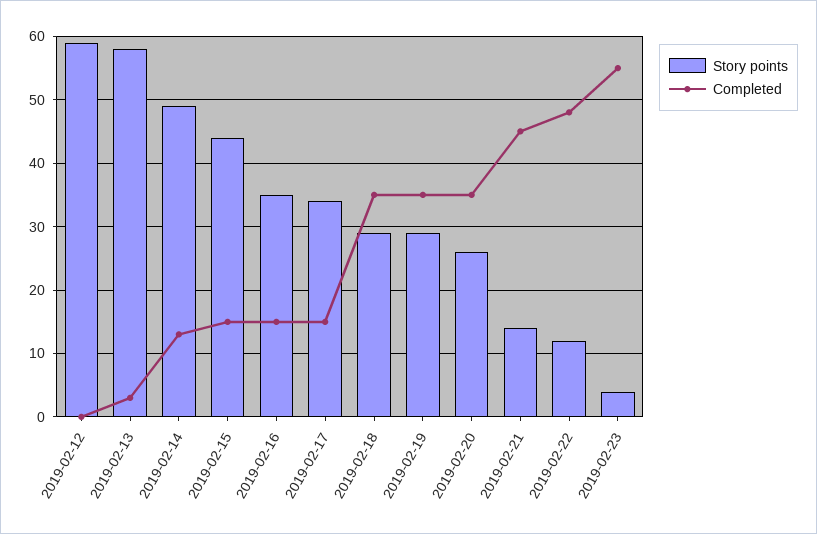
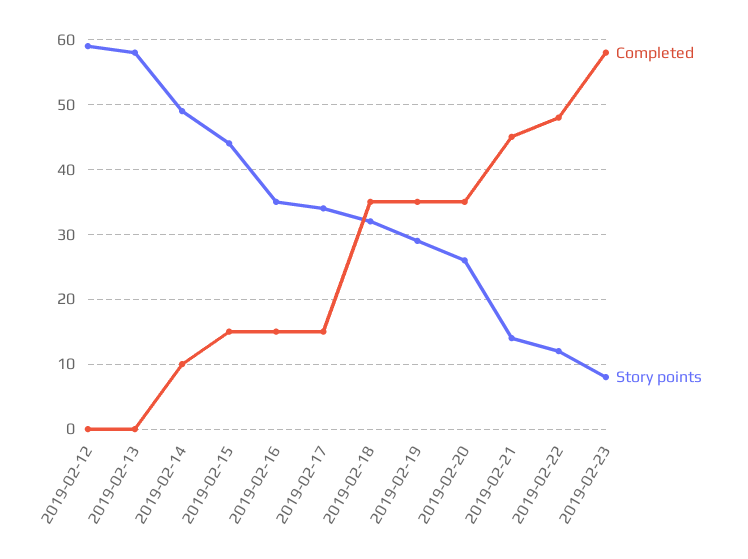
Completed, 2019-02-13: 3 -> 0
Completed, 2019-02-14: 13 -> 10
Story points, 2019-02-18: 29 -> 32
Story points, 2019-02-23: 4 -> 8
Completed, 2019-02-23: 55 -> 58

